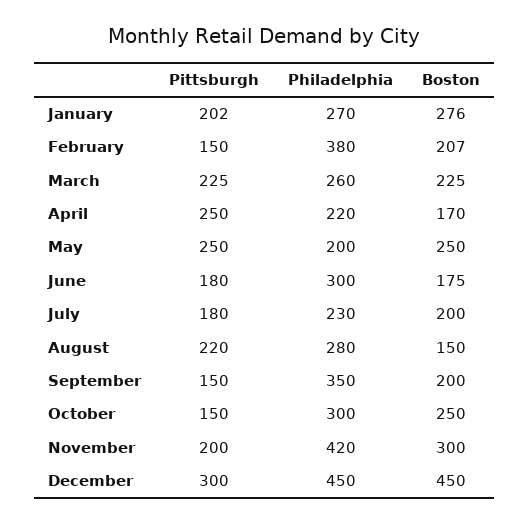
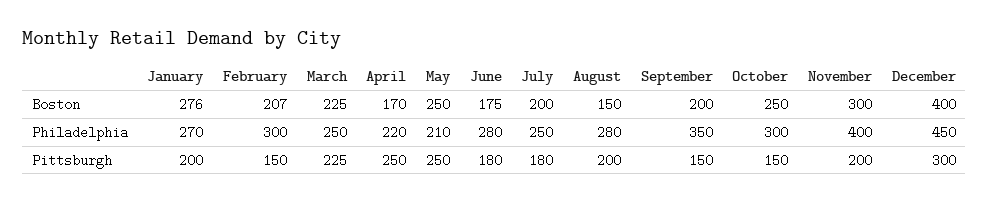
Pittsburgh, January: 202 -> 200
Philadelphia, February: 380 -> 300
Philadelphia, March: 260 -> 250
Philadelphia, May: 200 -> 210
Philadelphia, June: 300 -> 280
Philadelphia, July: 230 -> 250
Pittsburgh, August: 220 -> 200
Philadelphia, November: 420 -> 400
Boston, December: 450 -> 400

